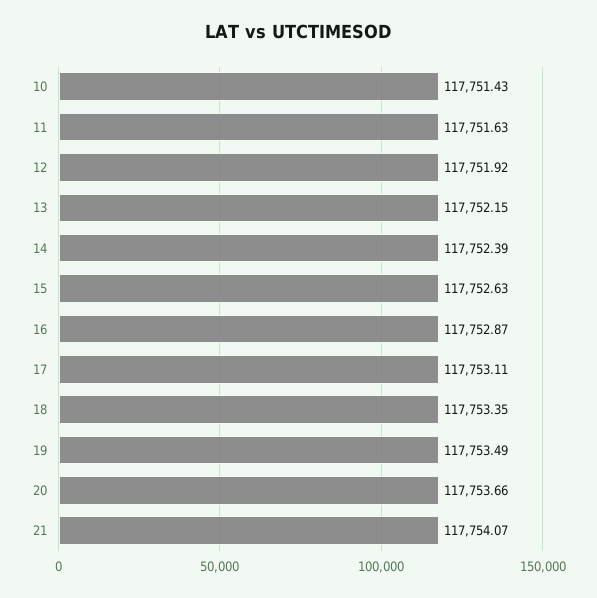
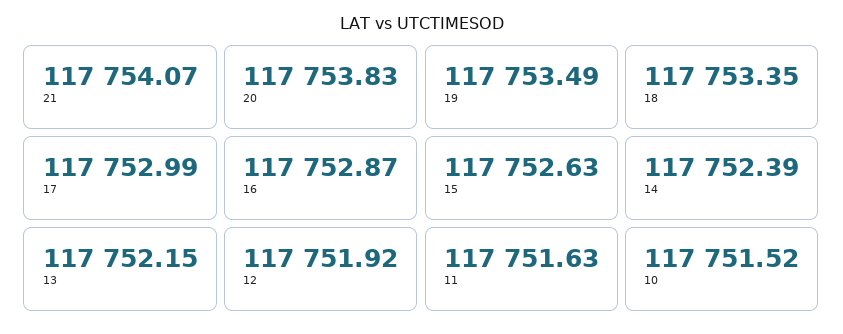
10: 117751.43 -> 117751.52
17: 117753.11 -> 117752.99
20: 117753.66 -> 117753.83

